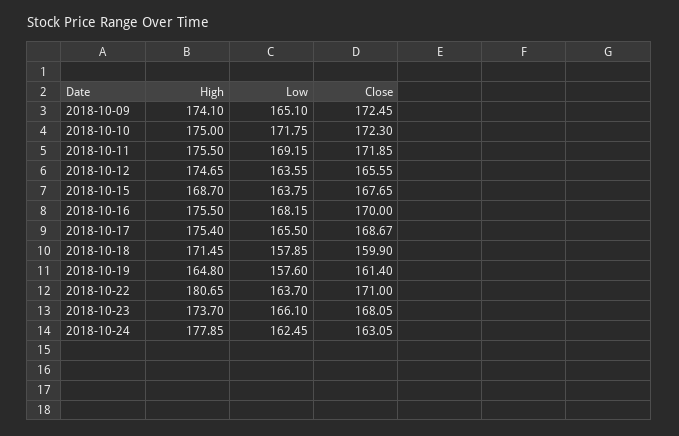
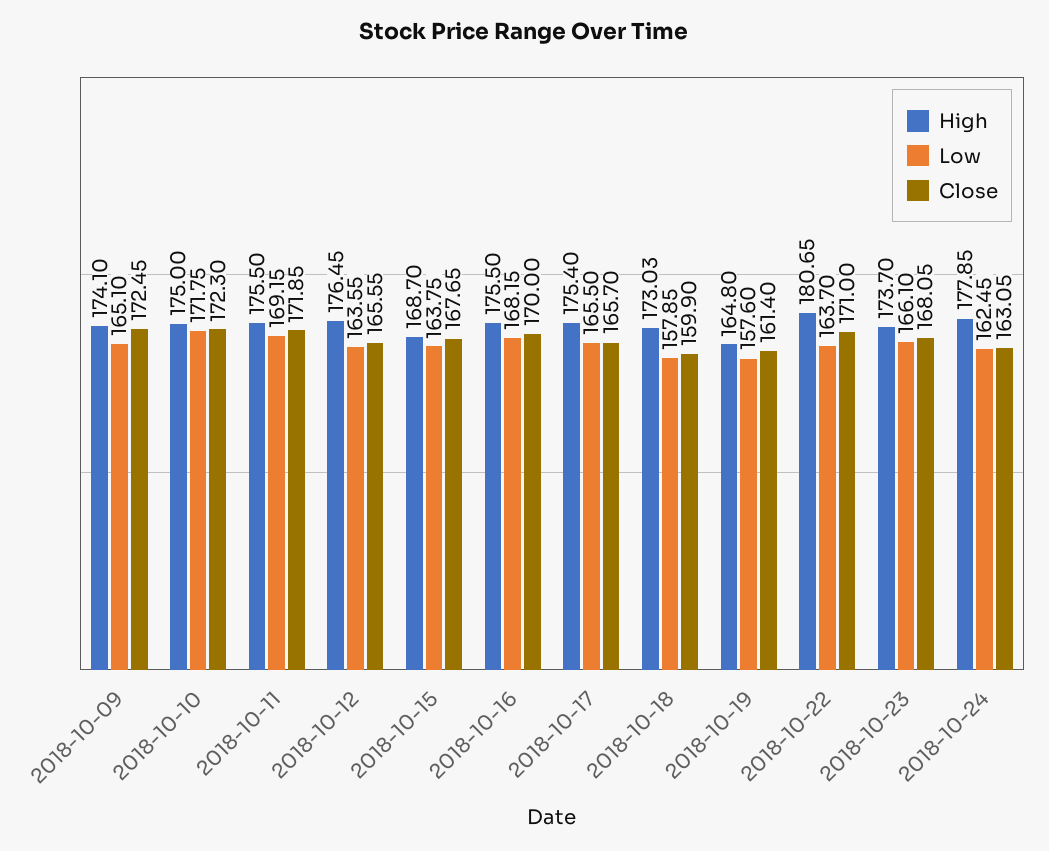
High, 2018-10-12: 174.65 -> 176.45
Close, 2018-10-17: 168.67 -> 165.7
High, 2018-10-18: 171.45 -> 173.03

